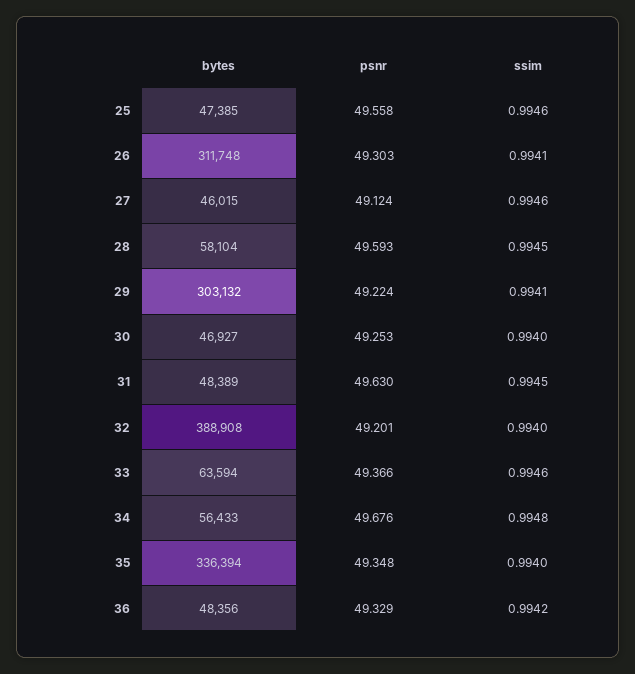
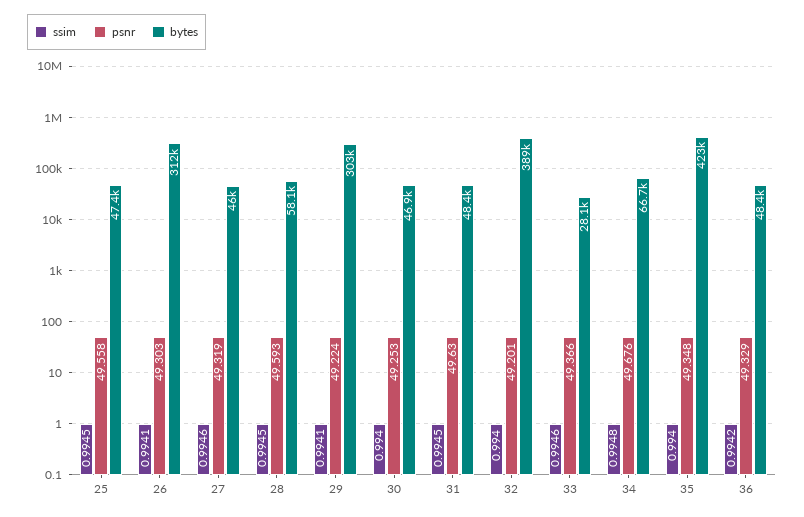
ssim, 25: 0.9946 -> 0.9945
psnr, 27: 49.124 -> 49.319
bytes, 33: 63594 -> 28100
bytes, 34: 56433 -> 66700
bytes, 35: 336394 -> 423000

